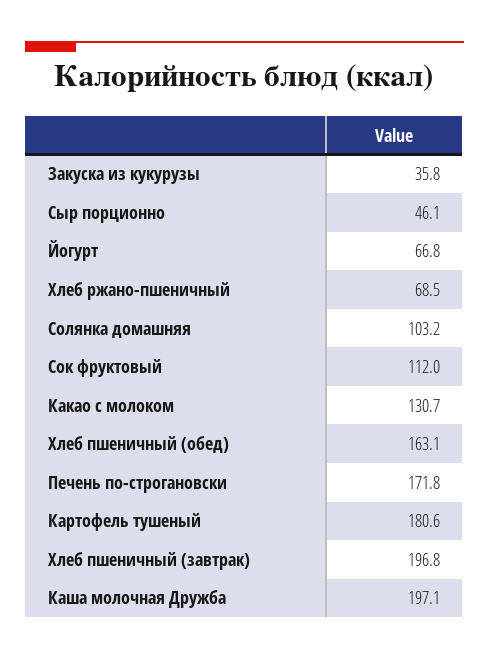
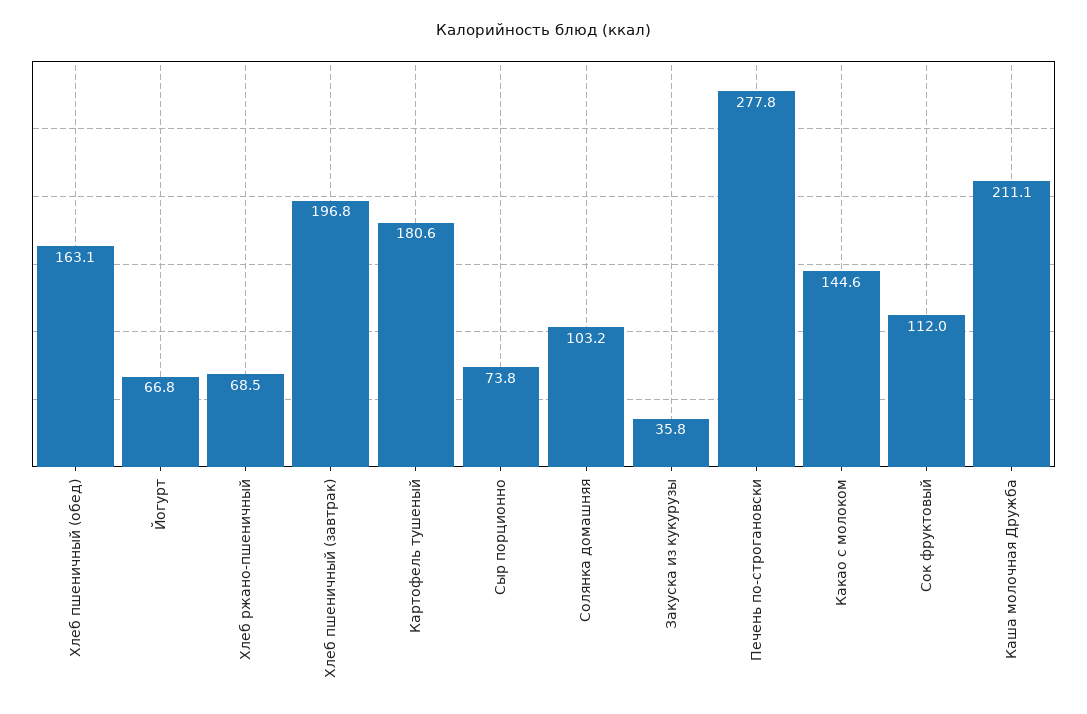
Сыр порционно: 46.1 -> 73.8
Какао с молоком: 130.7 -> 144.6
Печень по-строгановски: 171.8 -> 277.8
Каша молочная Дружба: 197.1 -> 211.1

